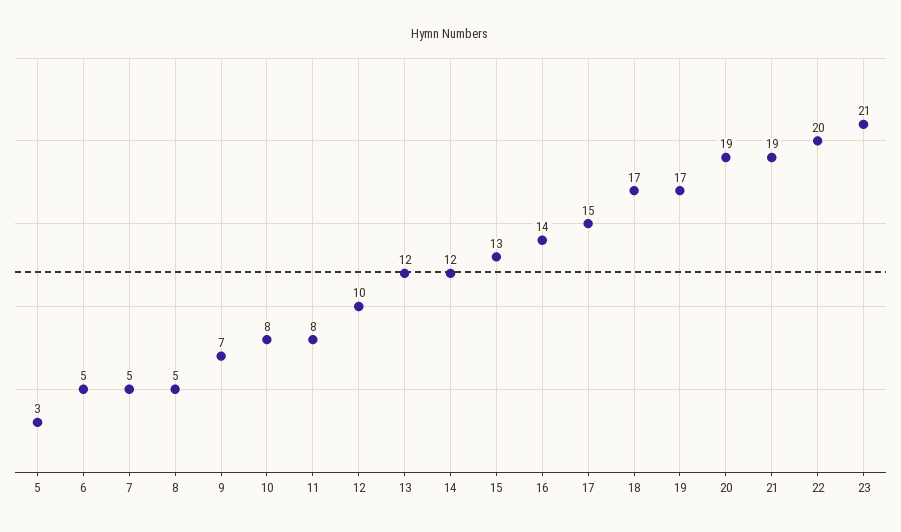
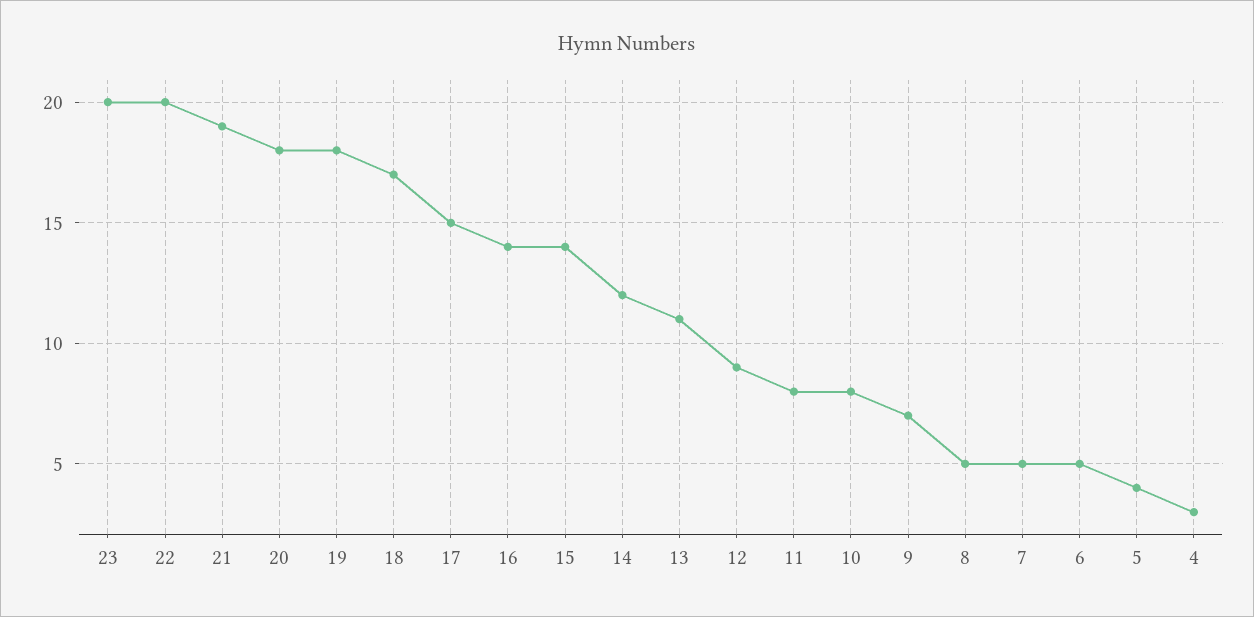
5: 3 -> 4
12: 10 -> 9
13: 12 -> 11
15: 13 -> 14
19: 17 -> 18
20: 19 -> 18
23: 21 -> 20
4: none -> 3

